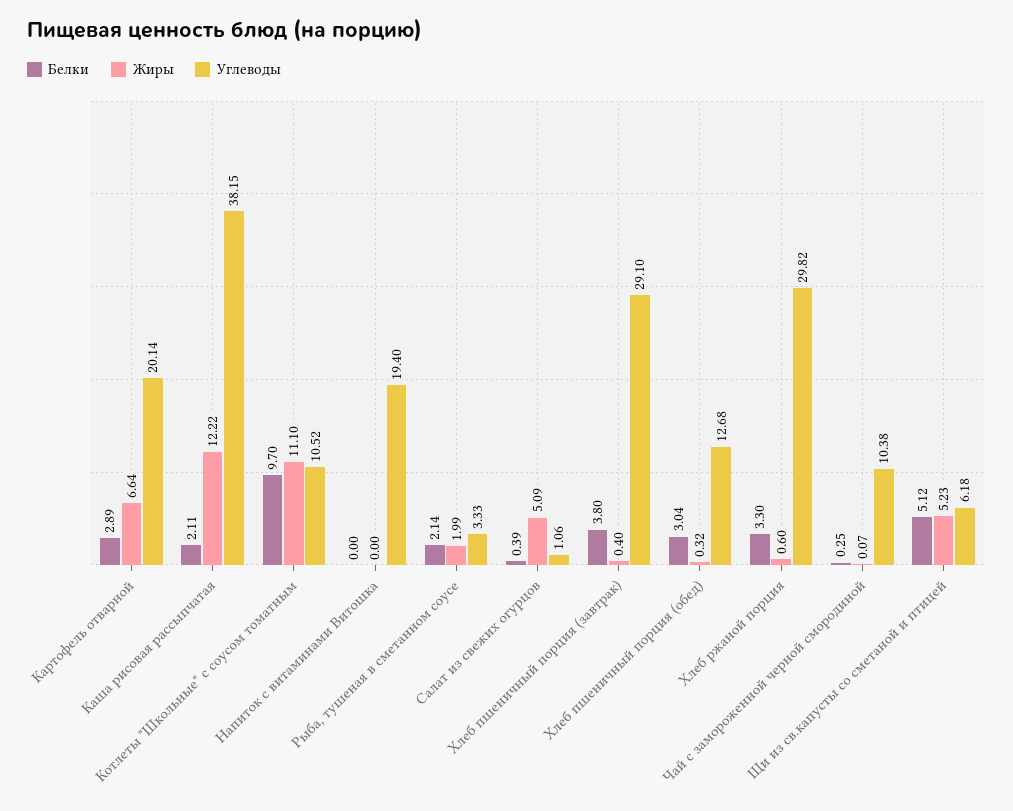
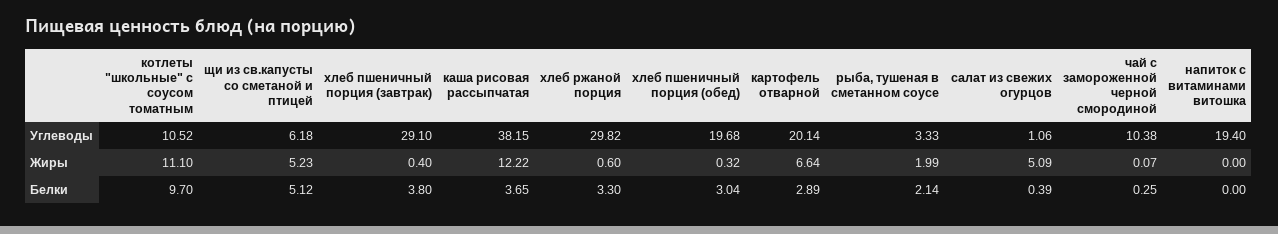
Белки, Каша рисовая рассыпчатая: 2.11 -> 3.65
Углеводы, Хлеб пшеничный порция (обед): 12.68 -> 19.68

